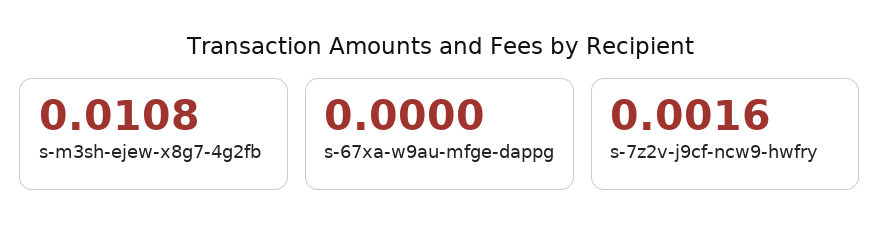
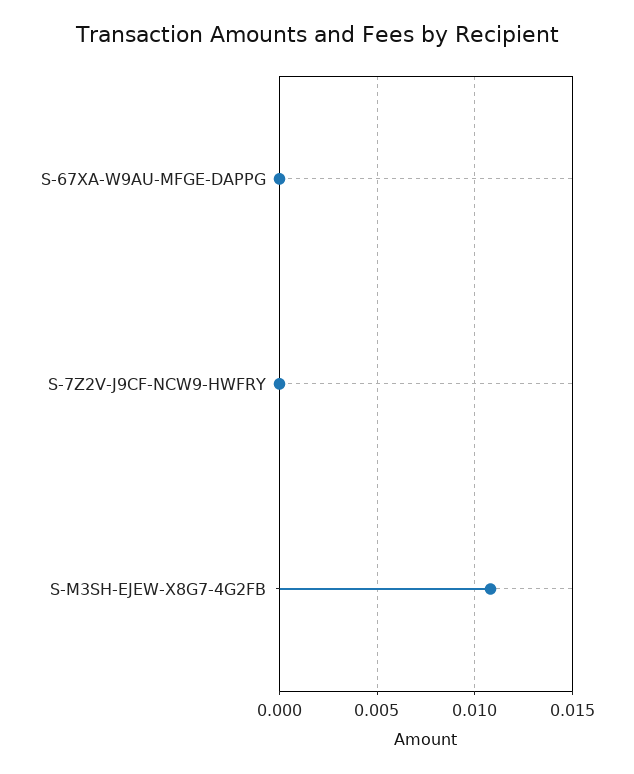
s-7z2v-j9cf-ncw9-hwfry: 0.0016 -> 0

